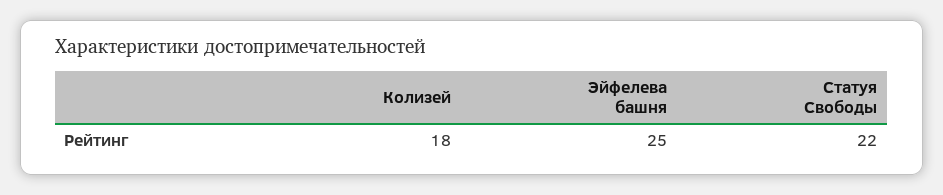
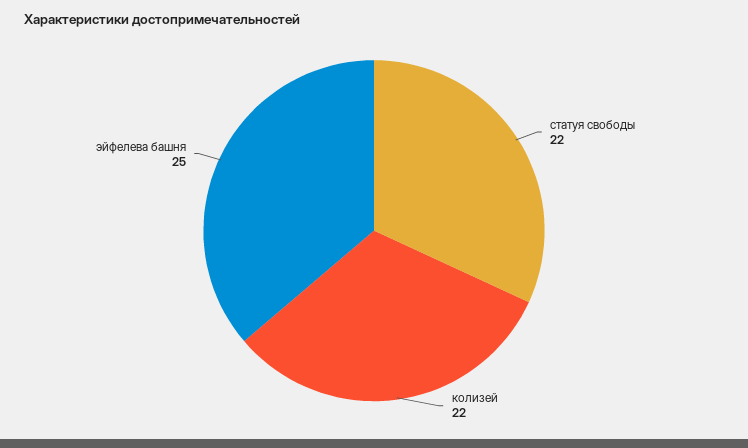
Колизей: 18 -> 22

